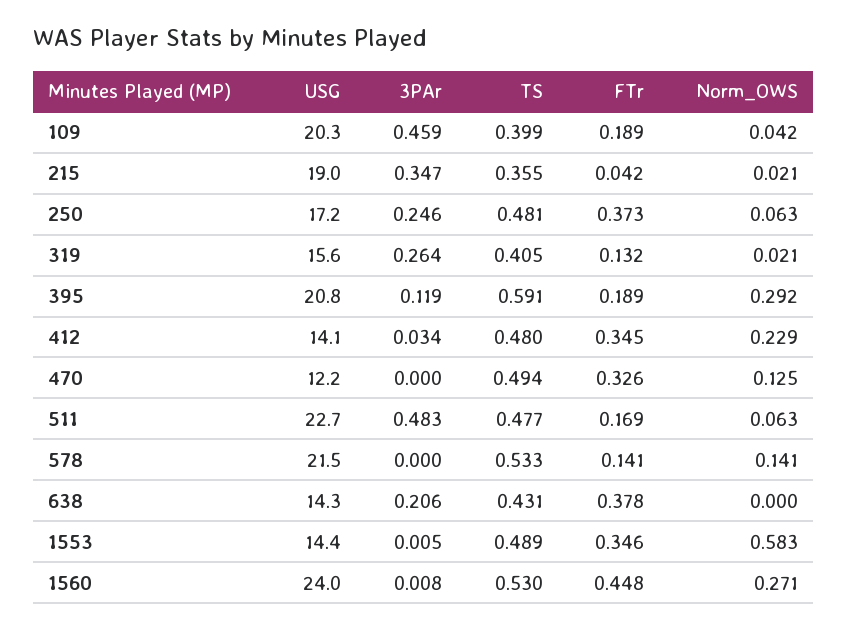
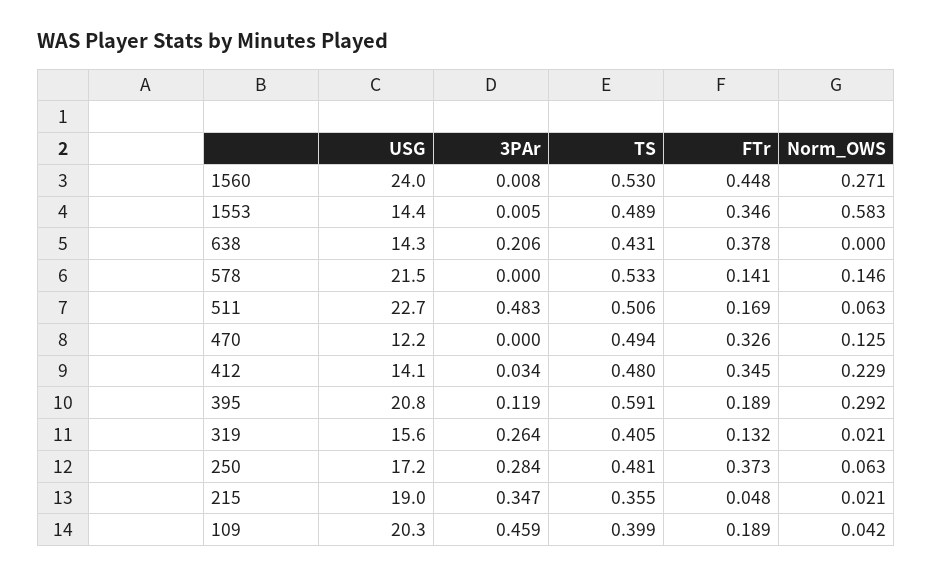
FTr, 215: 0.042 -> 0.048
3PAr, 250: 0.246 -> 0.284
TS, 511: 0.477 -> 0.506
Norm_OWS, 578: 0.141 -> 0.146

